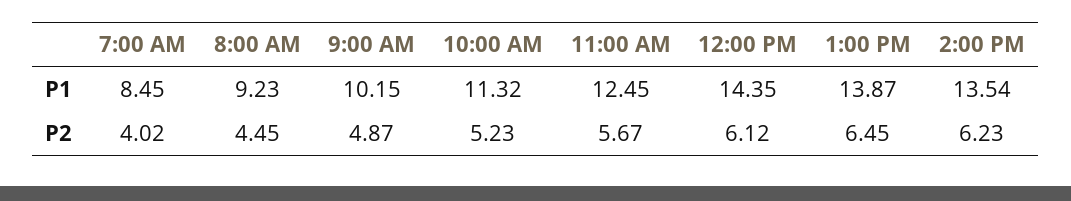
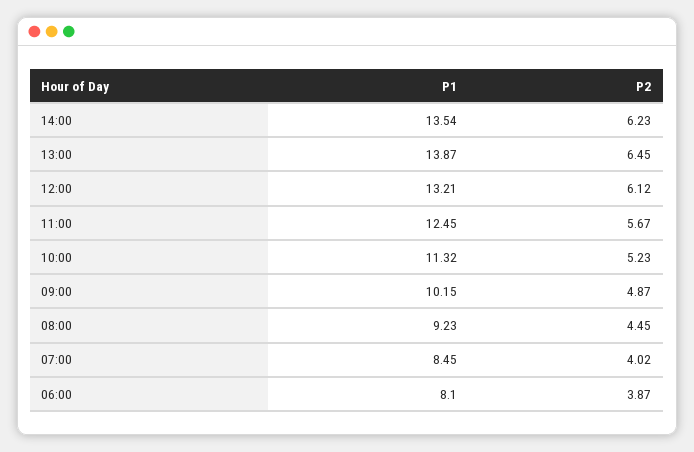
12:00 PM, P1: 14.35 -> 13.21
06:00, P1: none -> 8.1
06:00, P2: none -> 3.87

